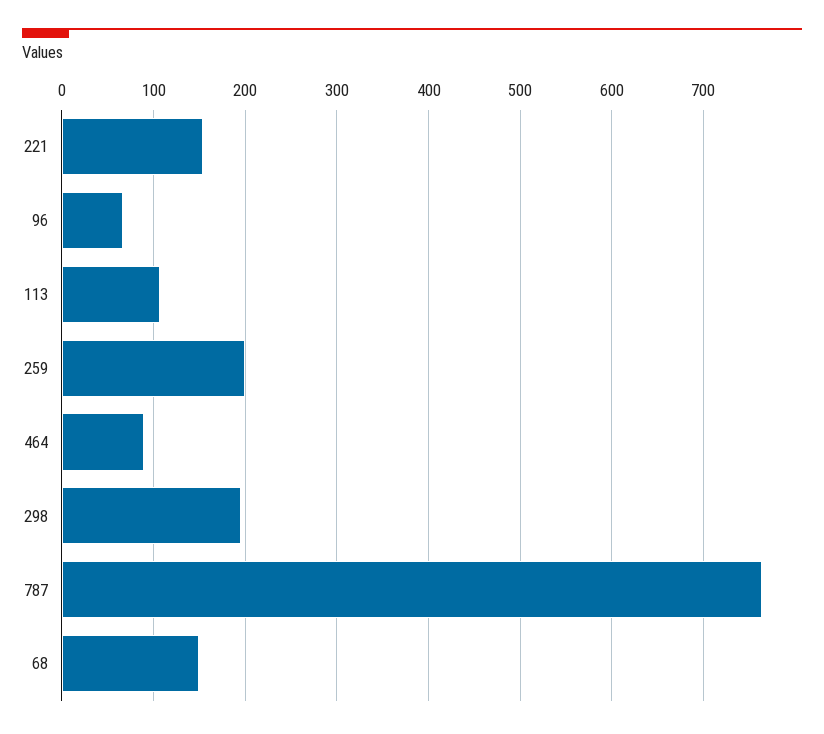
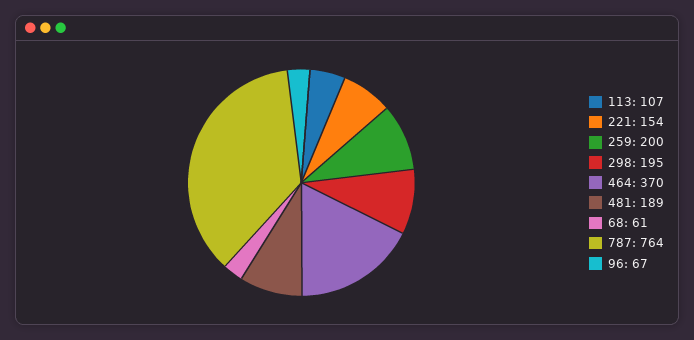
464: 90 -> 370
68: 150 -> 61
481: none -> 189

